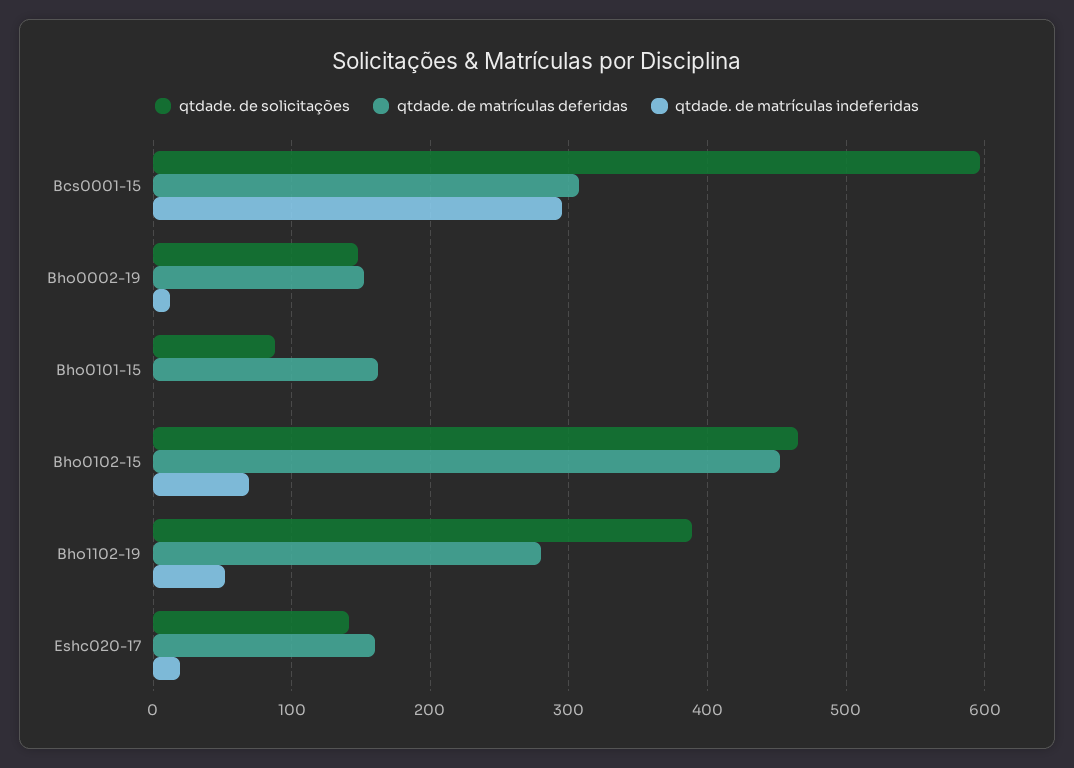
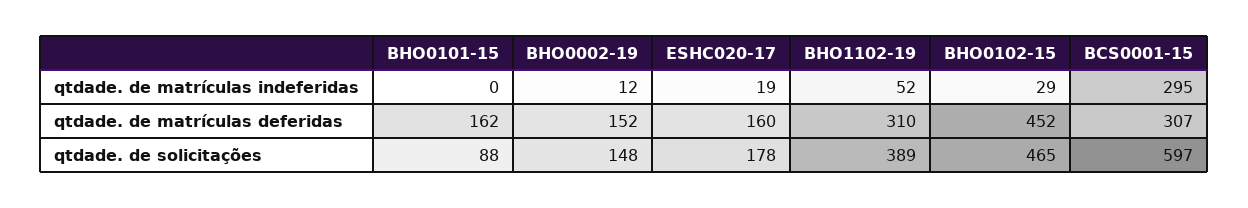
qtdade. de matrículas indeferidas, Bho0102-15: 70 -> 29
qtdade. de matrículas deferidas, Bho1102-19: 280 -> 310
qtdade. de solicitações, Eshc020-17: 140 -> 178

